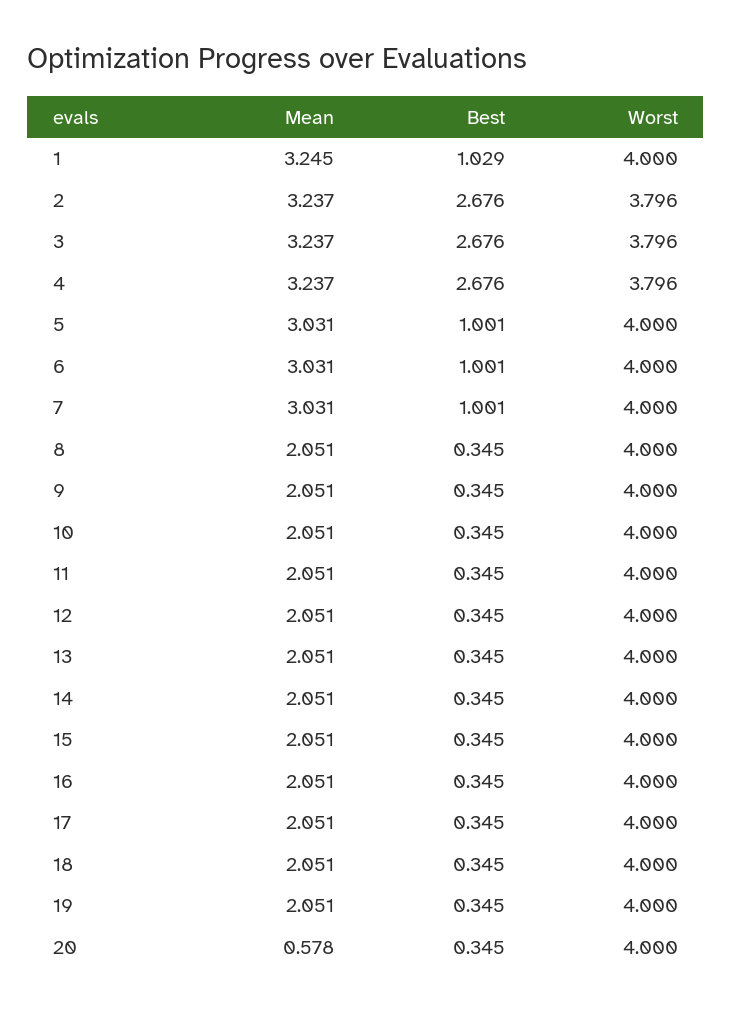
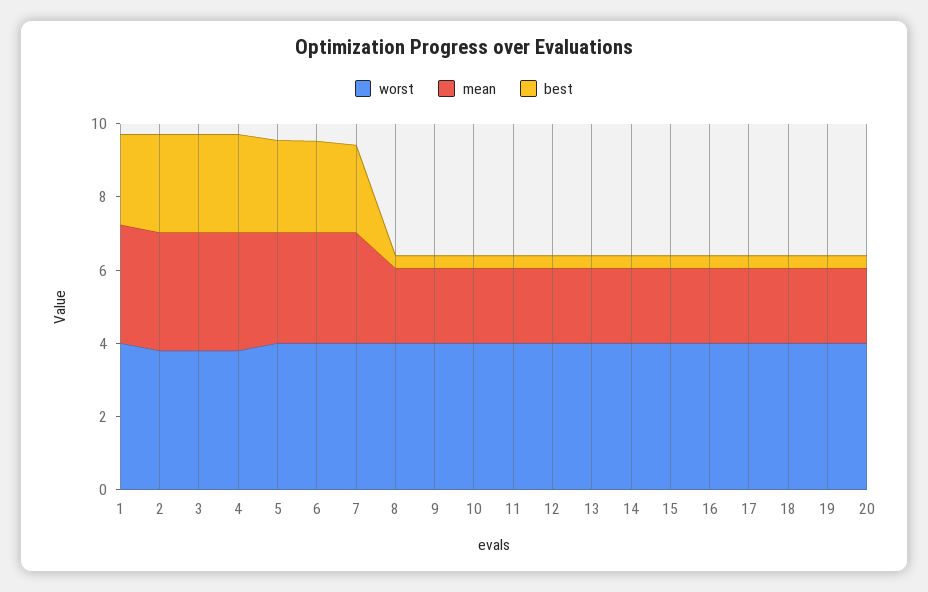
Best, 1: 1.029 -> 2.5
Best, 5: 1.001 -> 2.5
Best, 6: 1.001 -> 2.5
Best, 7: 1.001 -> 2.5
Mean, 20: 0.578 -> 2

